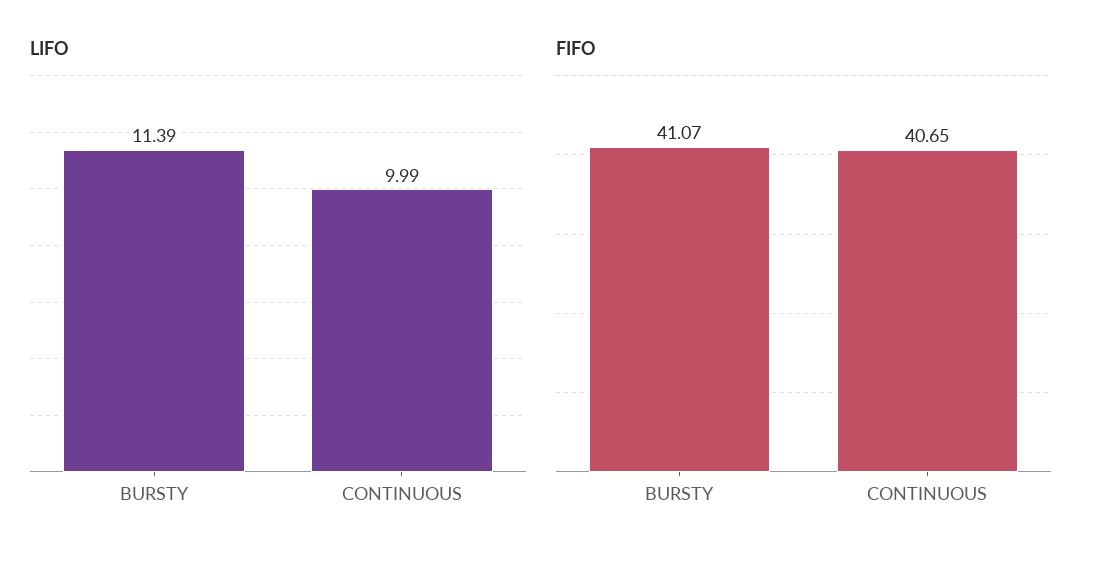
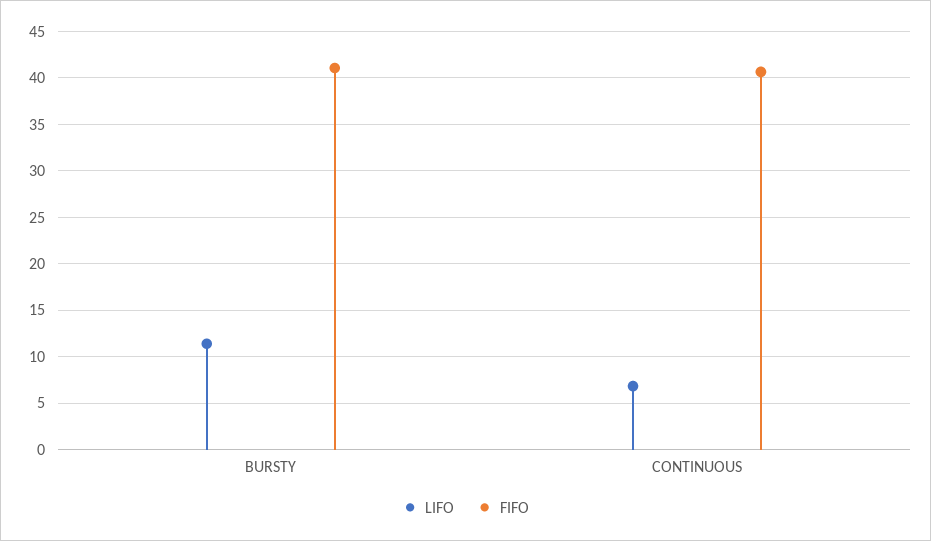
LIFO, CONTINUOUS: 9.99 -> 7

